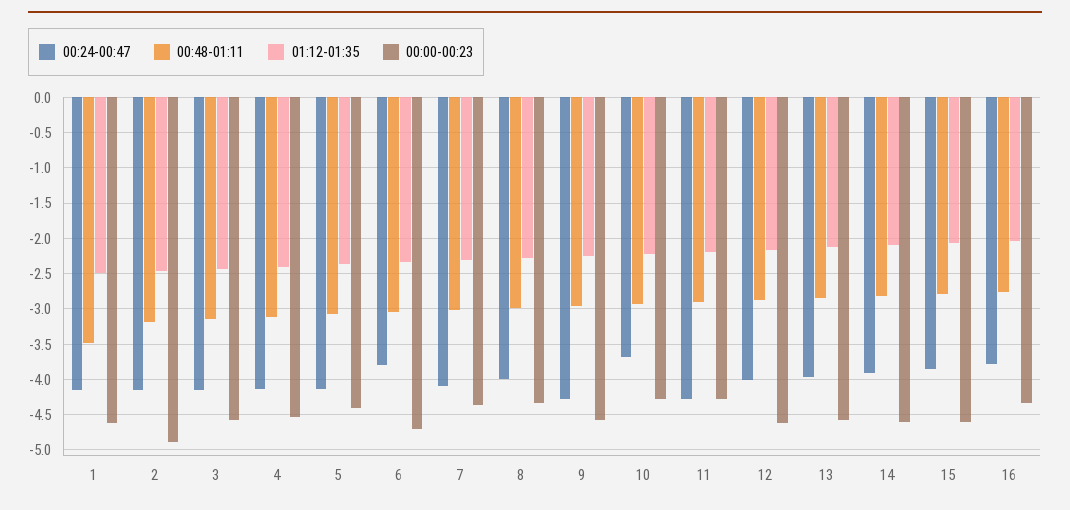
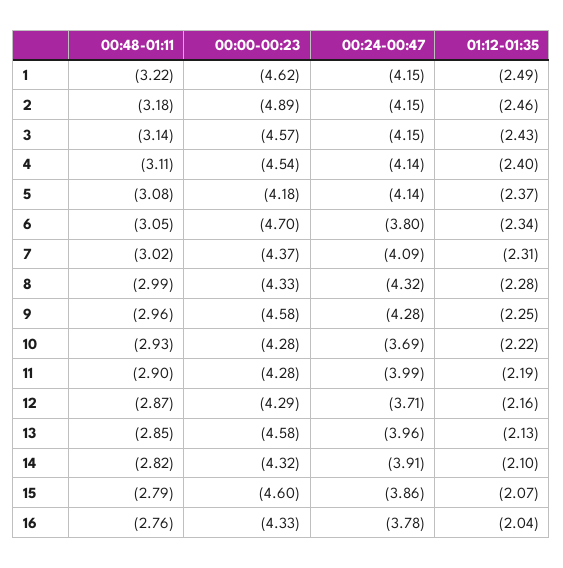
00:48-01:11, 1: -3.5 -> -3.22
00:00-00:23, 5: -4.4 -> -4.18
00:24-00:47, 8: -4 -> -4.32
00:24-00:47, 11: -4.3 -> -3.99
00:24-00:47, 12: -4 -> -3.71
00:00-00:23, 12: -4.6 -> -4.29
00:00-00:23, 14: -4.6 -> -4.32

